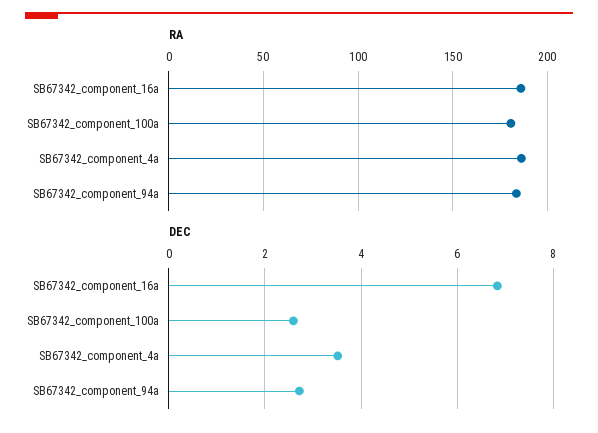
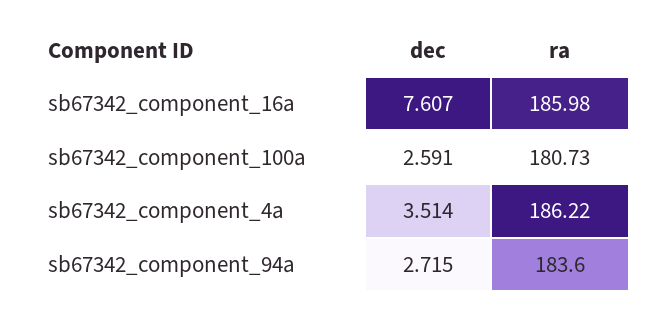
DEC, SB67342_component_16a: 6.8 -> 7.607

